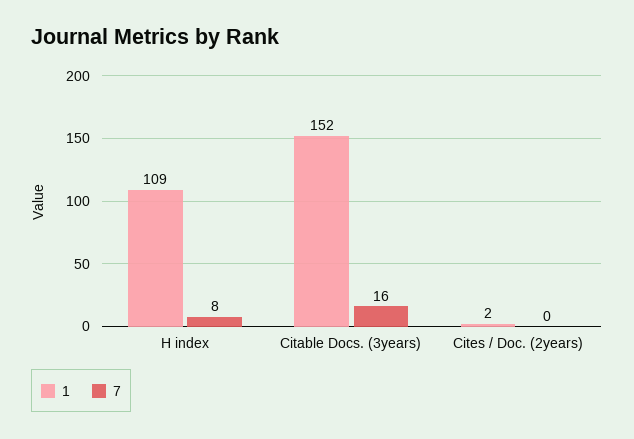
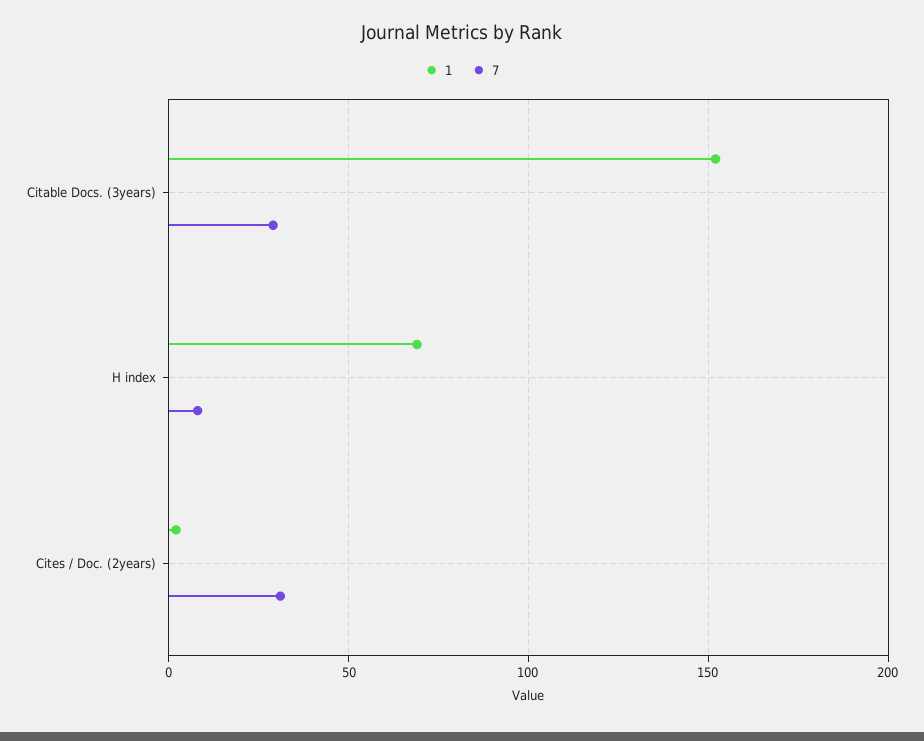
1, H index: 109 -> 70
7, Citable Docs. (3years): 16 -> 30
7, Cites / Doc. (2years): 0 -> 30

